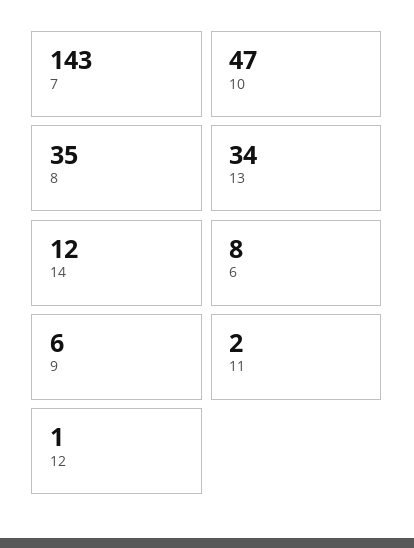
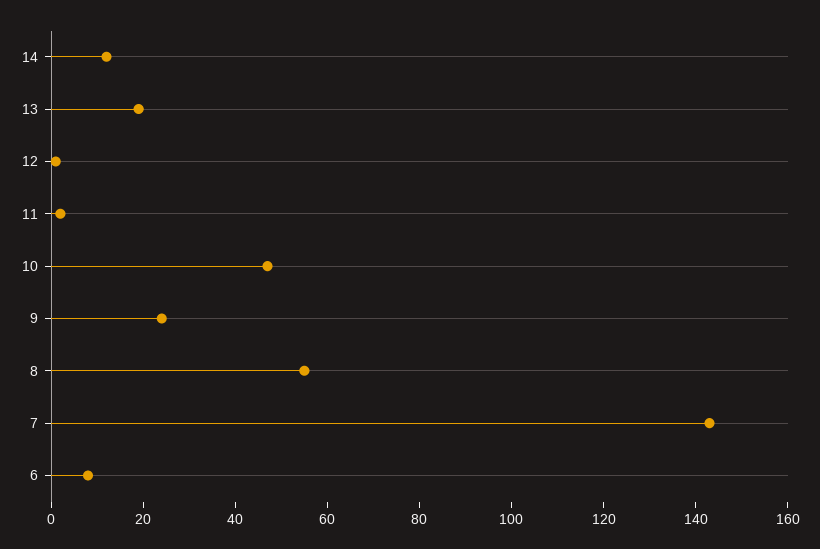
8: 35 -> 55
13: 34 -> 20
9: 6 -> 25

